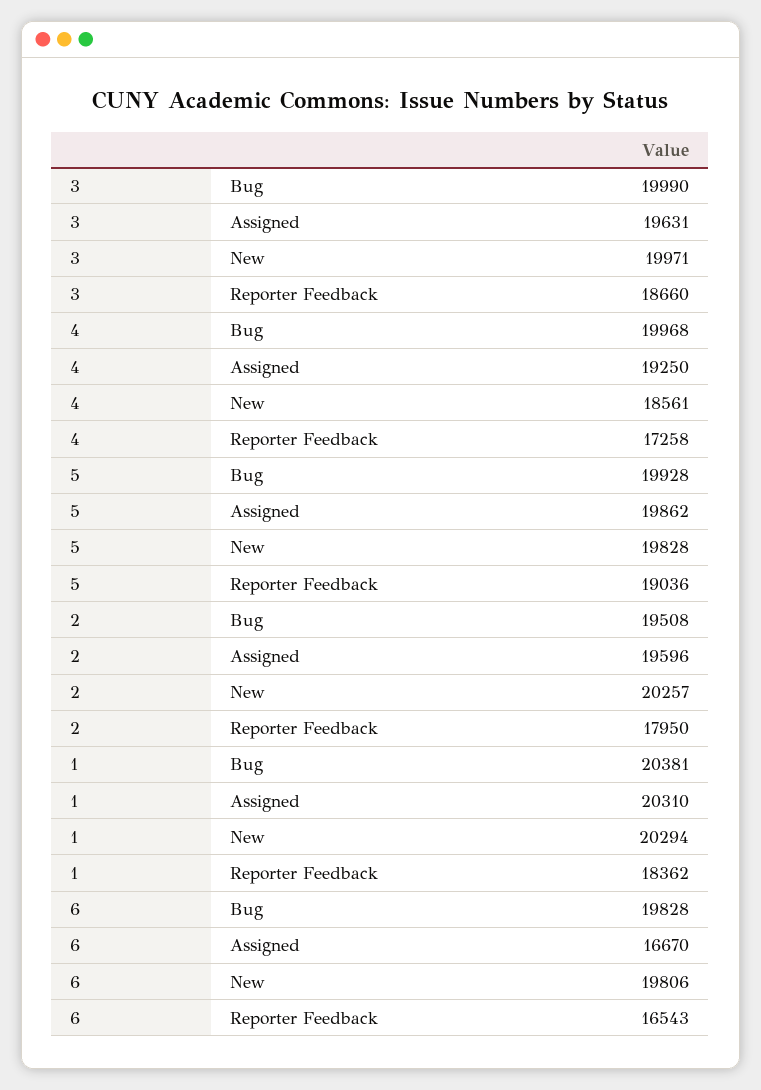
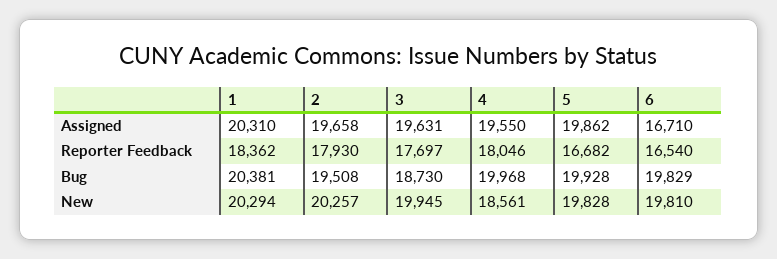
3, Bug: 19990 -> 18730
3, New: 19971 -> 19945
3, Reporter Feedback: 18660 -> 17697
4, Assigned: 19250 -> 19550
4, Reporter Feedback: 17258 -> 18046
5, Reporter Feedback: 19036 -> 16682
2, Assigned: 19596 -> 19658
2, Reporter Feedback: 17950 -> 17930
6, Bug: 19828 -> 19829
6, Assigned: 16670 -> 16710
6, New: 19806 -> 19810
6, Reporter Feedback: 16543 -> 16540

